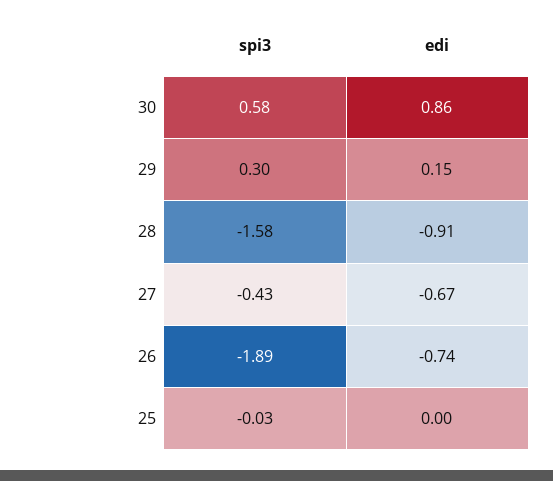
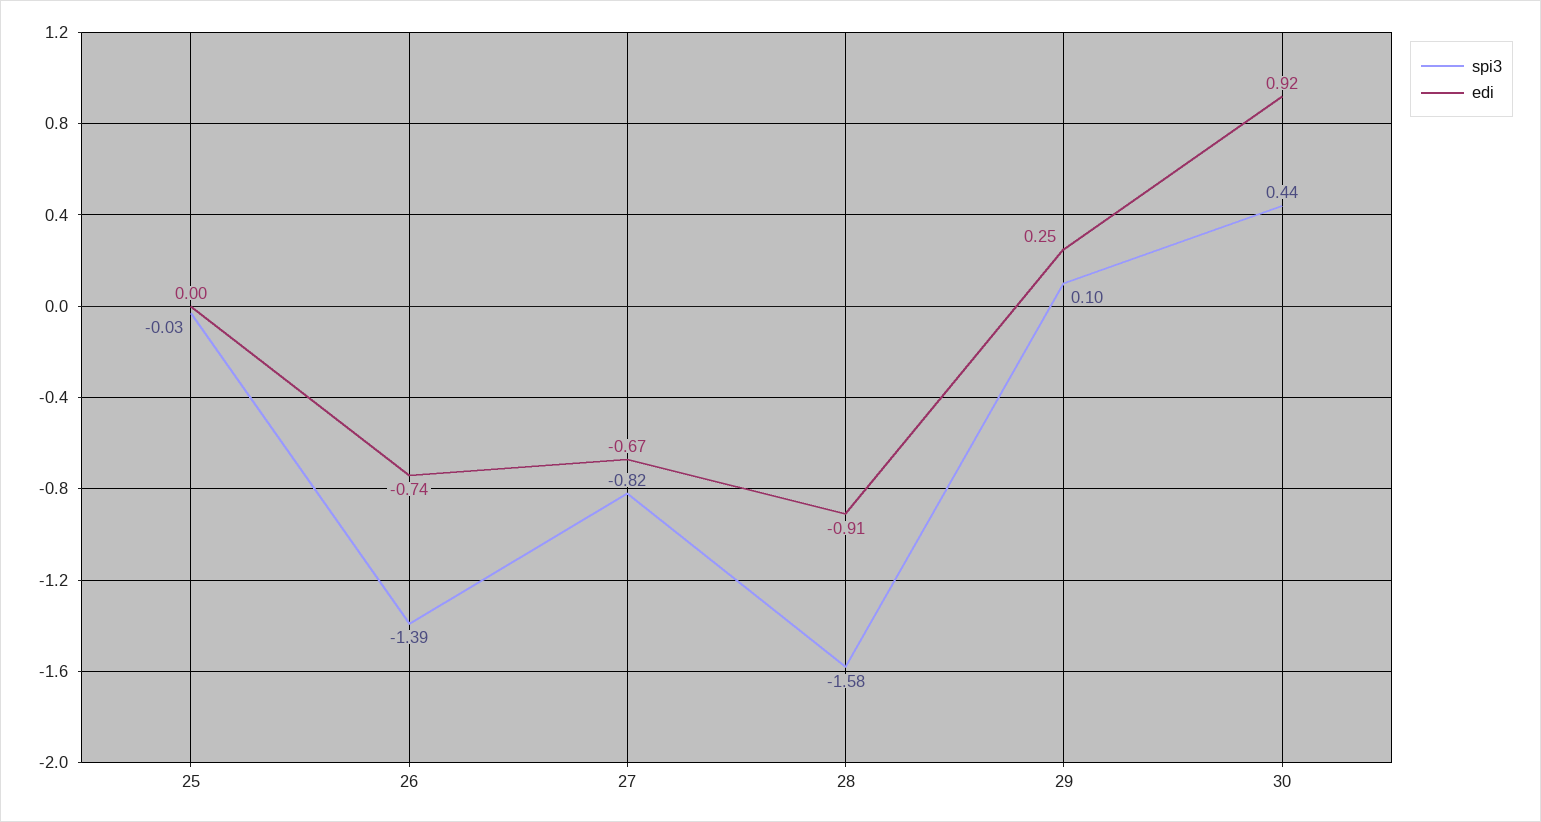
spi3, 30: 0.58 -> 0.44
edi, 30: 0.86 -> 0.92
spi3, 29: 0.3 -> 0.1
edi, 29: 0.15 -> 0.25
spi3, 27: -0.43 -> -0.82
spi3, 26: -1.89 -> -1.39

